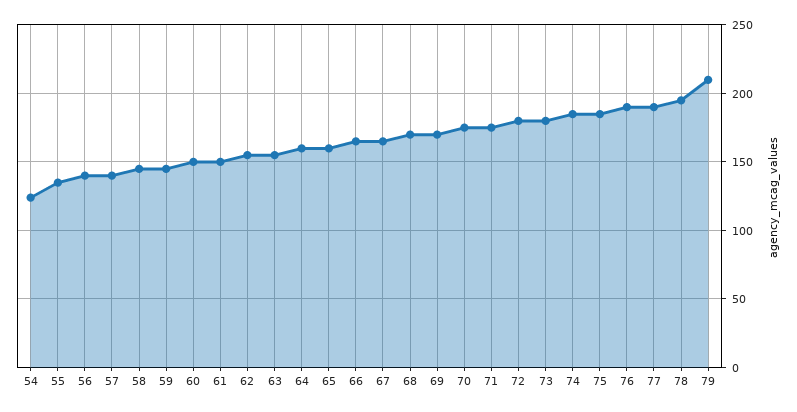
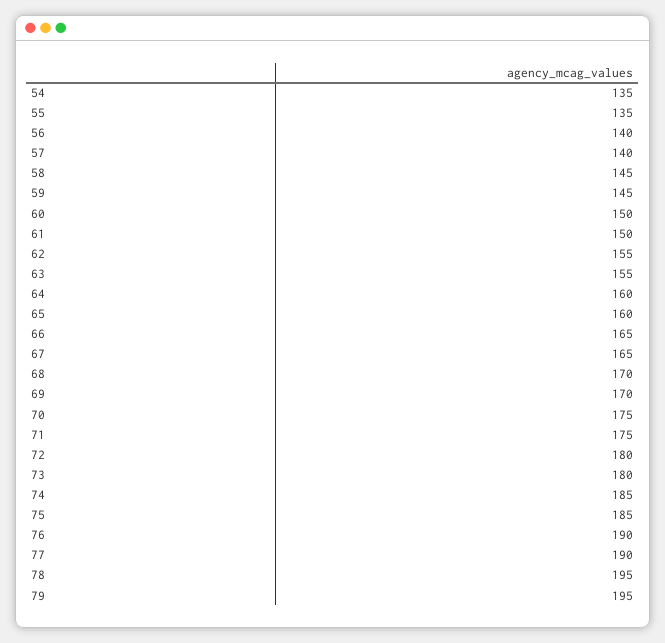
54: 125 -> 135
79: 210 -> 195

